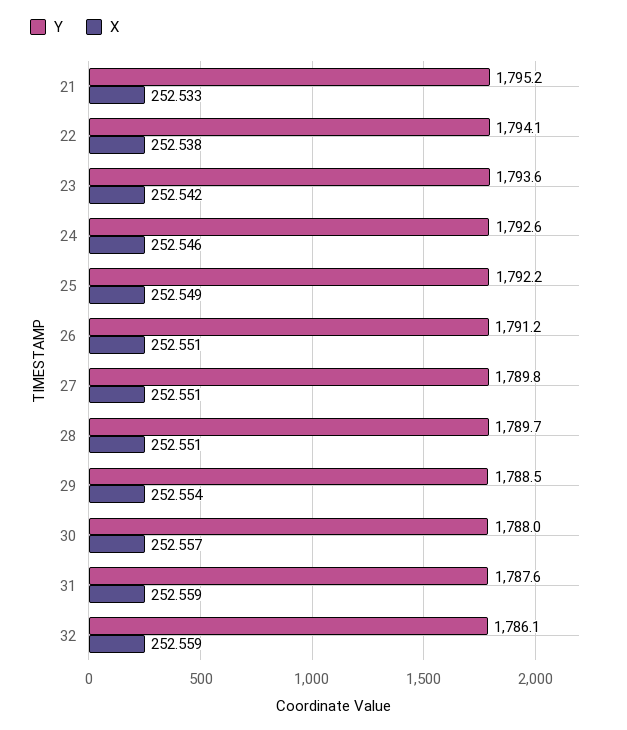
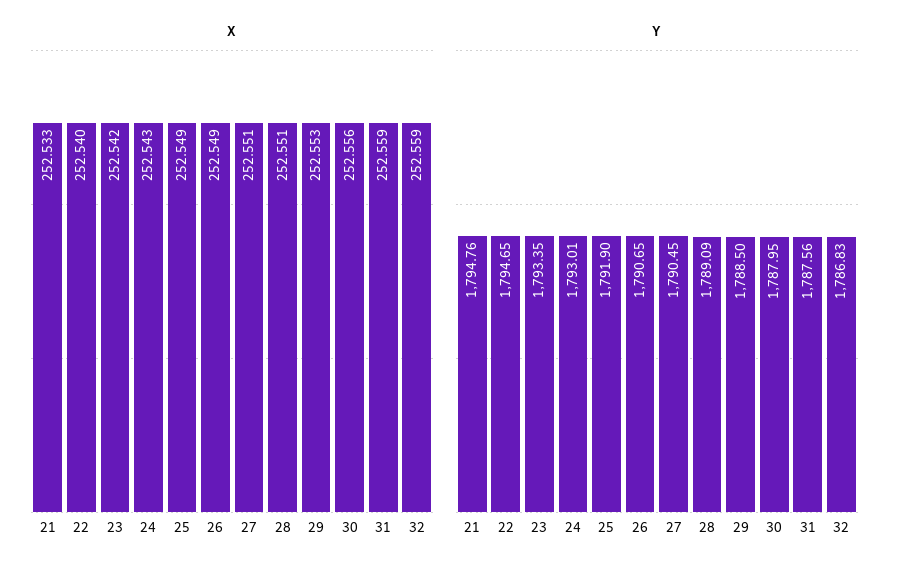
Y, 21: 1795.2 -> 1794.76
Y, 22: 1794.1 -> 1794.65
X, 22: 252.538 -> 252.54
Y, 23: 1793.6 -> 1793.35
Y, 24: 1792.6 -> 1793.01
X, 24: 252.546 -> 252.543
Y, 25: 1792.2 -> 1791.9
Y, 26: 1791.2 -> 1790.65
X, 26: 252.551 -> 252.549
Y, 27: 1789.8 -> 1790.45
Y, 28: 1789.7 -> 1789.09
X, 29: 252.554 -> 252.553
X, 30: 252.557 -> 252.556
Y, 32: 1786.1 -> 1786.83

